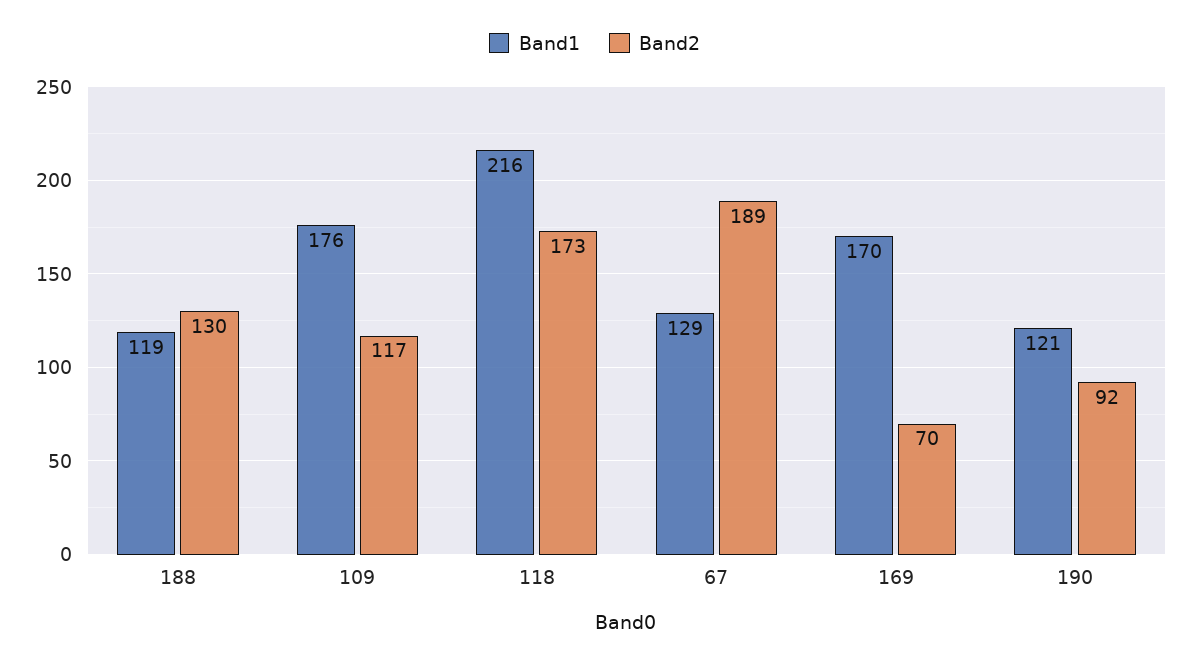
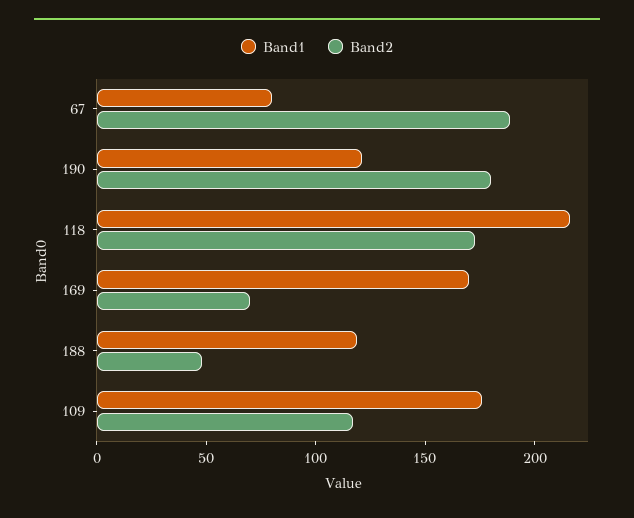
Band2, 188: 130 -> 50
Band1, 67: 129 -> 80
Band2, 190: 92 -> 180

